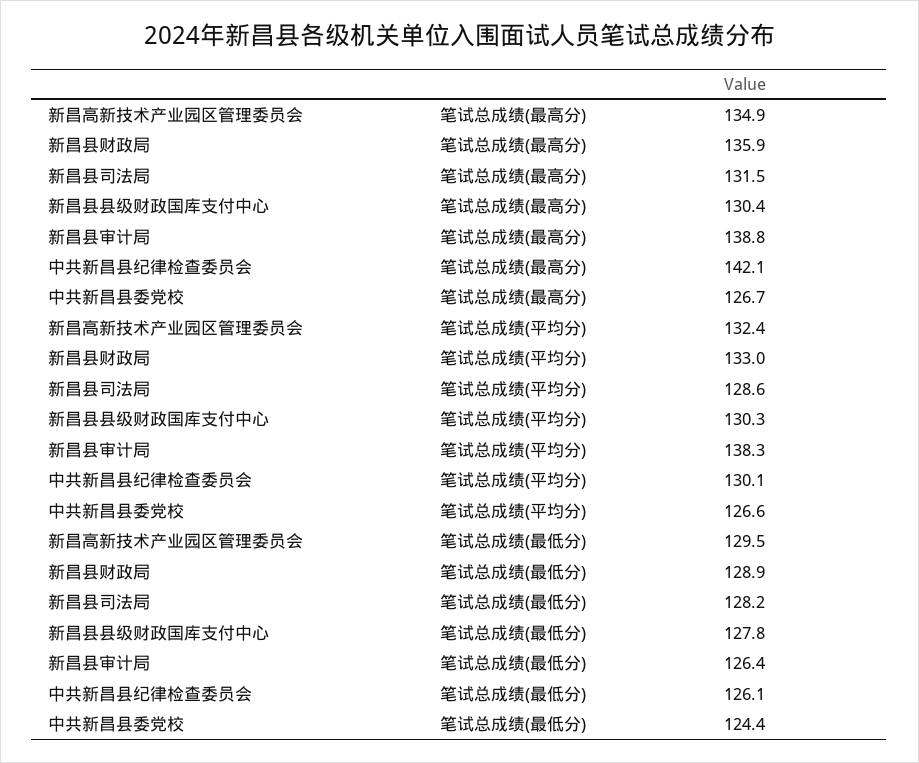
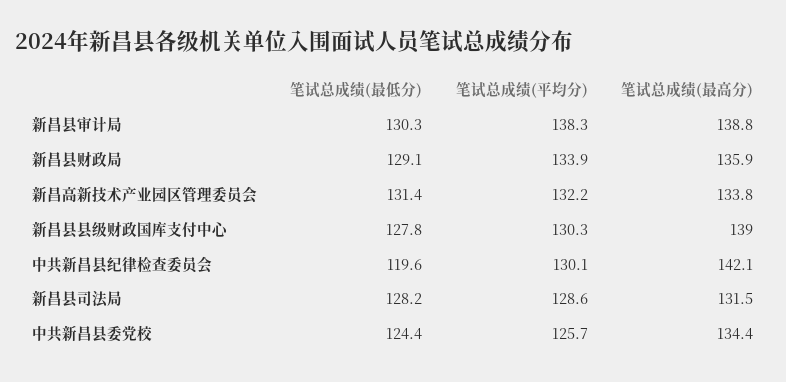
新昌高新技术产业园区管理委员会, 笔试总成绩(最高分): 134.9 -> 133.8
新昌县县级财政国库支付中心, 笔试总成绩(最高分): 130.4 -> 139
中共新昌县委党校, 笔试总成绩(最高分): 126.7 -> 134.4
新昌高新技术产业园区管理委员会, 笔试总成绩(平均分): 132.4 -> 132.2
新昌县财政局, 笔试总成绩(平均分): 133 -> 133.9
中共新昌县委党校, 笔试总成绩(平均分): 126.6 -> 125.7
新昌高新技术产业园区管理委员会, 笔试总成绩(最低分): 129.5 -> 131.4
新昌县财政局, 笔试总成绩(最低分): 128.9 -> 129.1
新昌县审计局, 笔试总成绩(最低分): 126.4 -> 130.3
中共新昌县纪律检查委员会, 笔试总成绩(最低分): 126.1 -> 119.6

